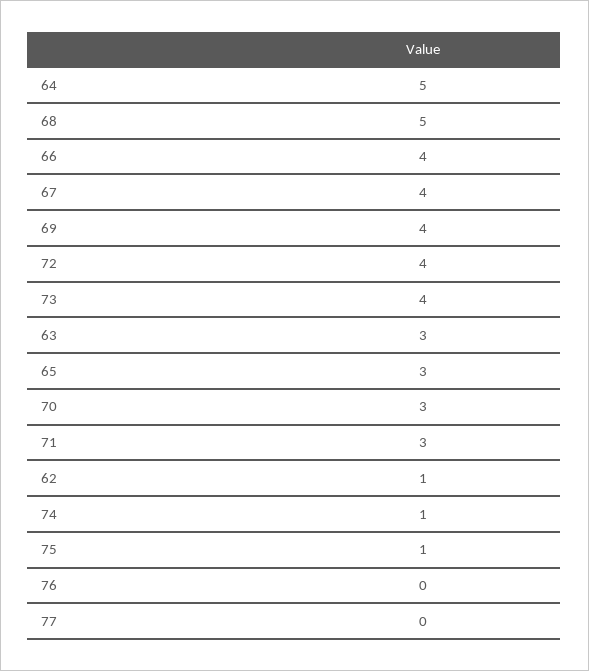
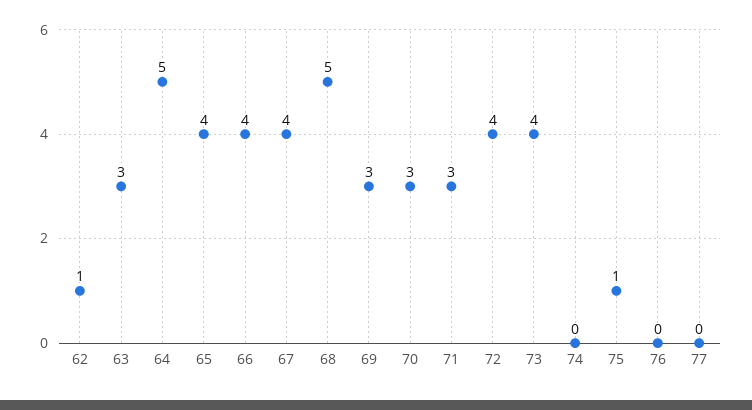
69: 4 -> 3
65: 3 -> 4
74: 1 -> 0

